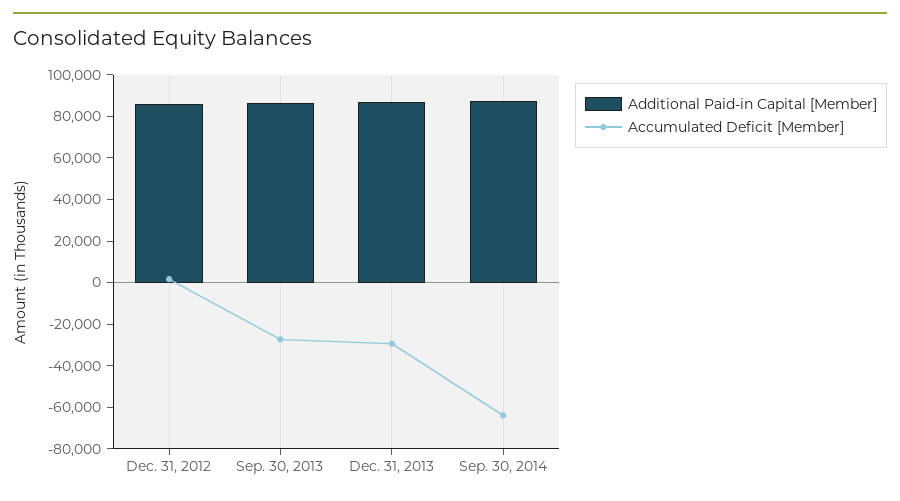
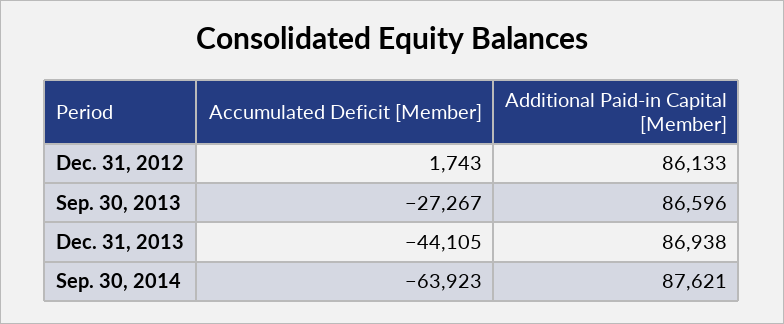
Accumulated Deficit [Member], Dec. 31, 2013: -30000 -> -44105

